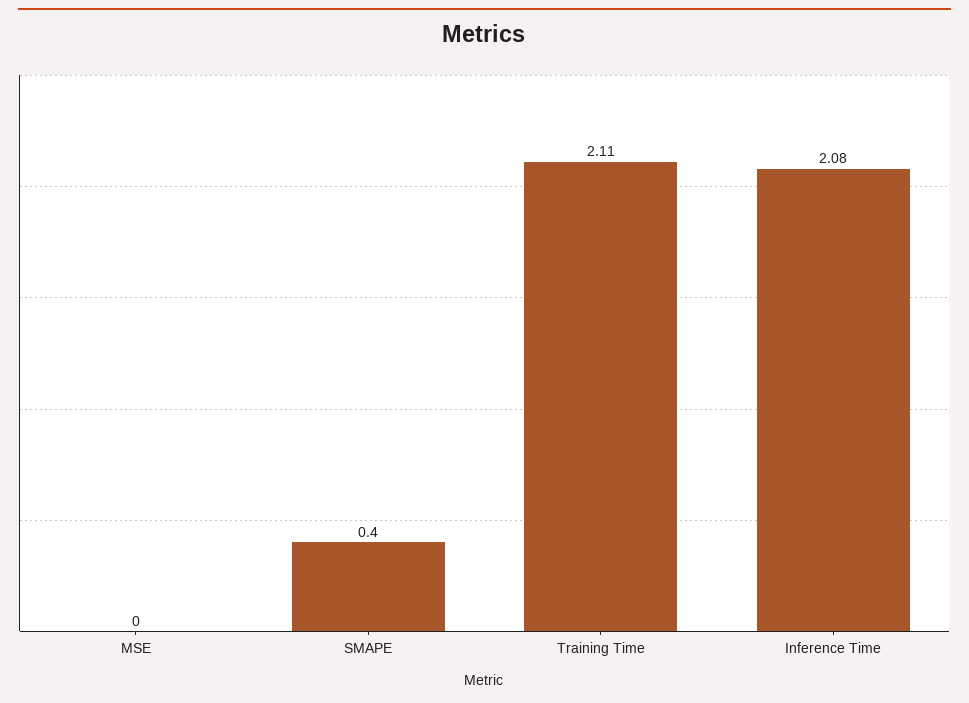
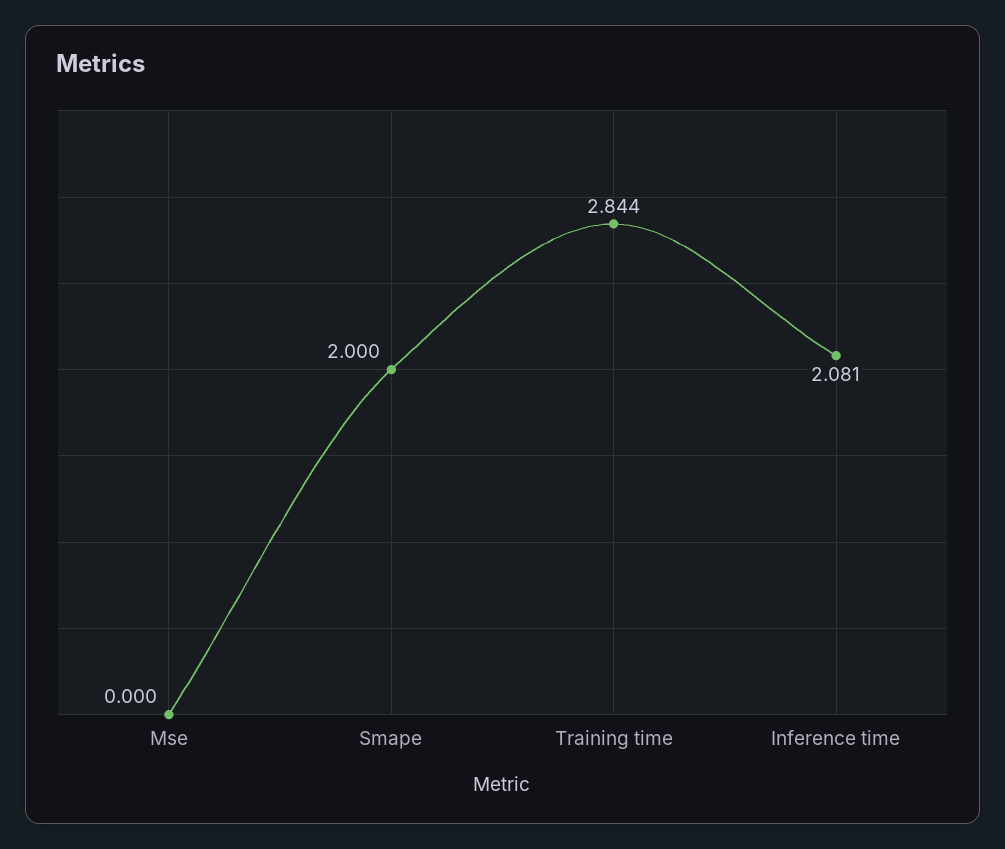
SMAPE: 0.4 -> 2
Training Time: 2.11 -> 2.844

